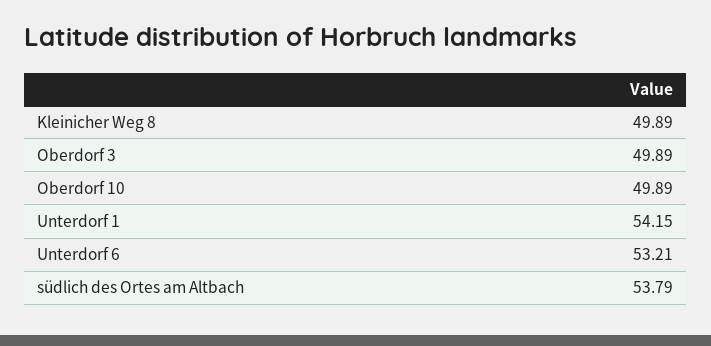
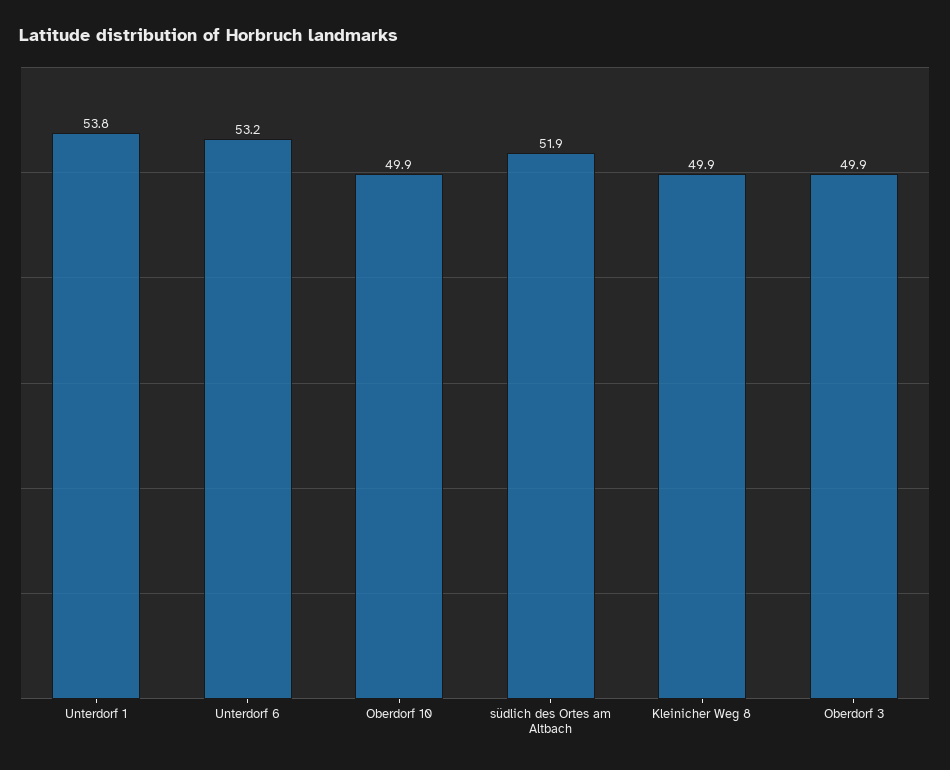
Unterdorf 1: 54.15 -> 53.8
südlich des Ortes am Altbach: 53.79 -> 51.9

